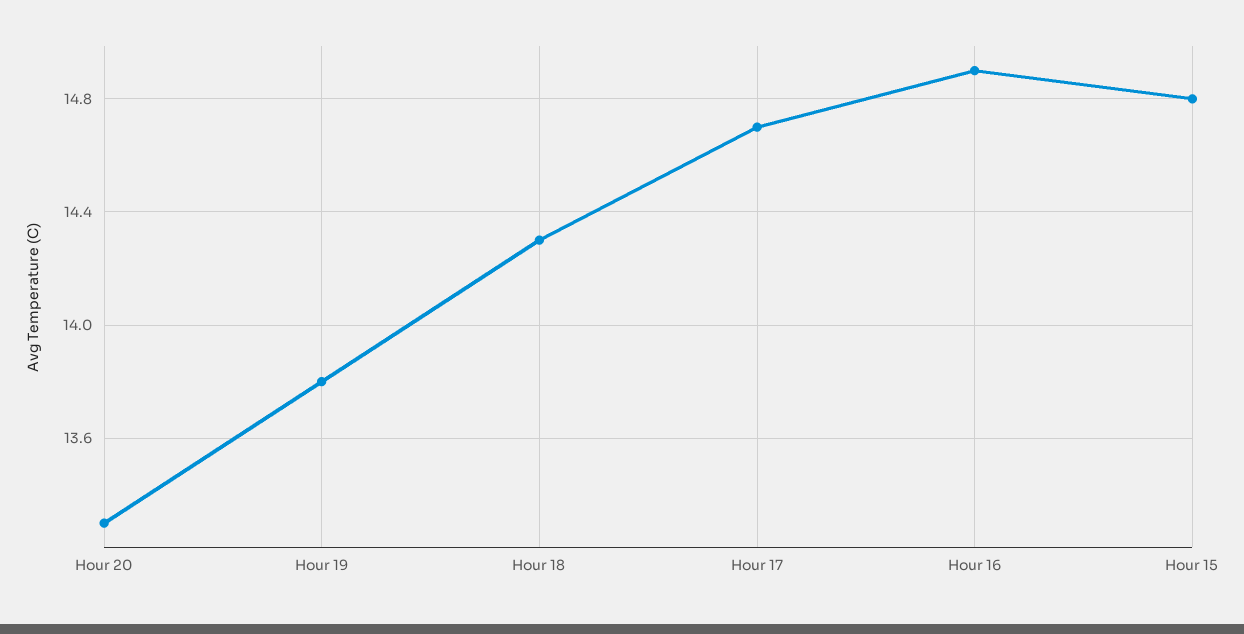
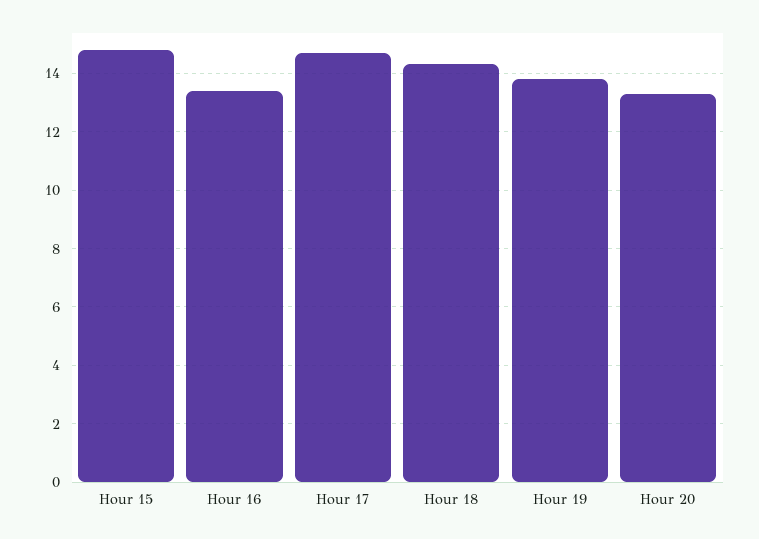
Hour 16: 14.9 -> 13.5

